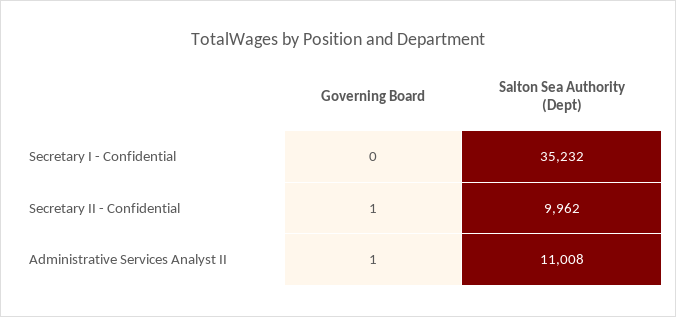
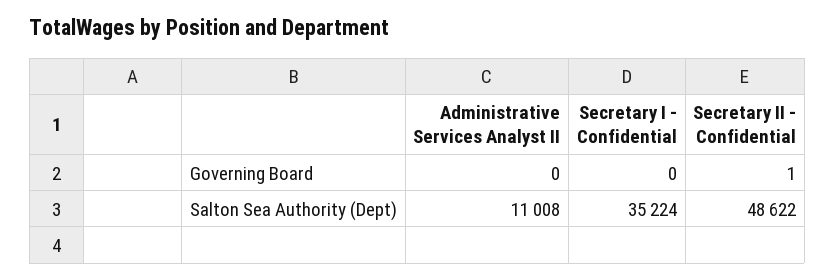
Salton Sea Authority (Dept), Secretary I - Confidential: 35232 -> 35224
Salton Sea Authority (Dept), Secretary II - Confidential: 9962 -> 48622
Governing Board, Administrative Services Analyst II: 1 -> 0

